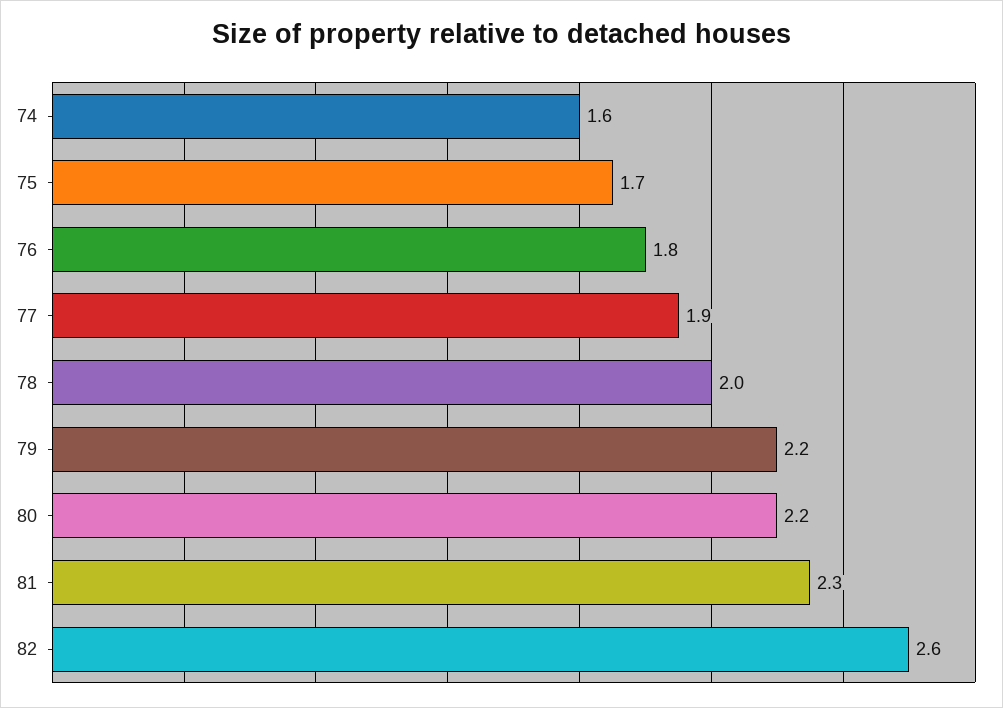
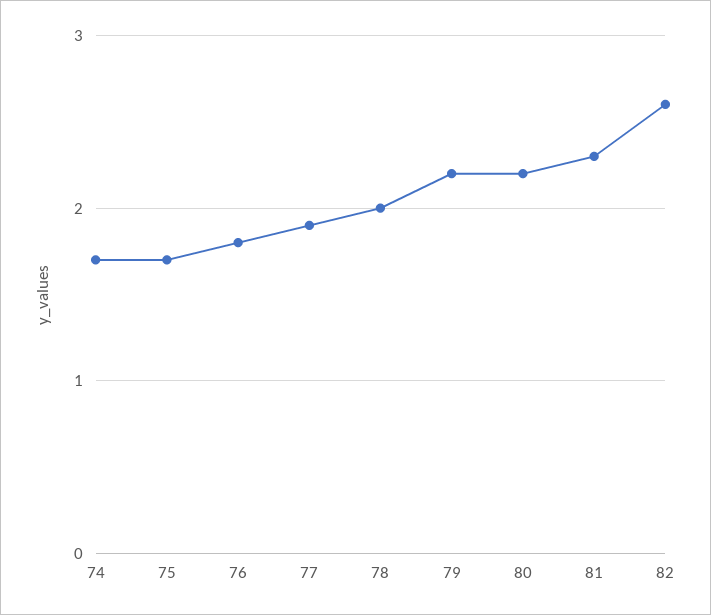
74: 1.6 -> 1.7

